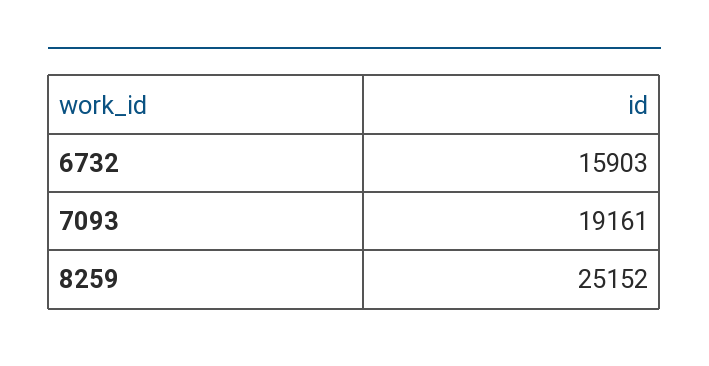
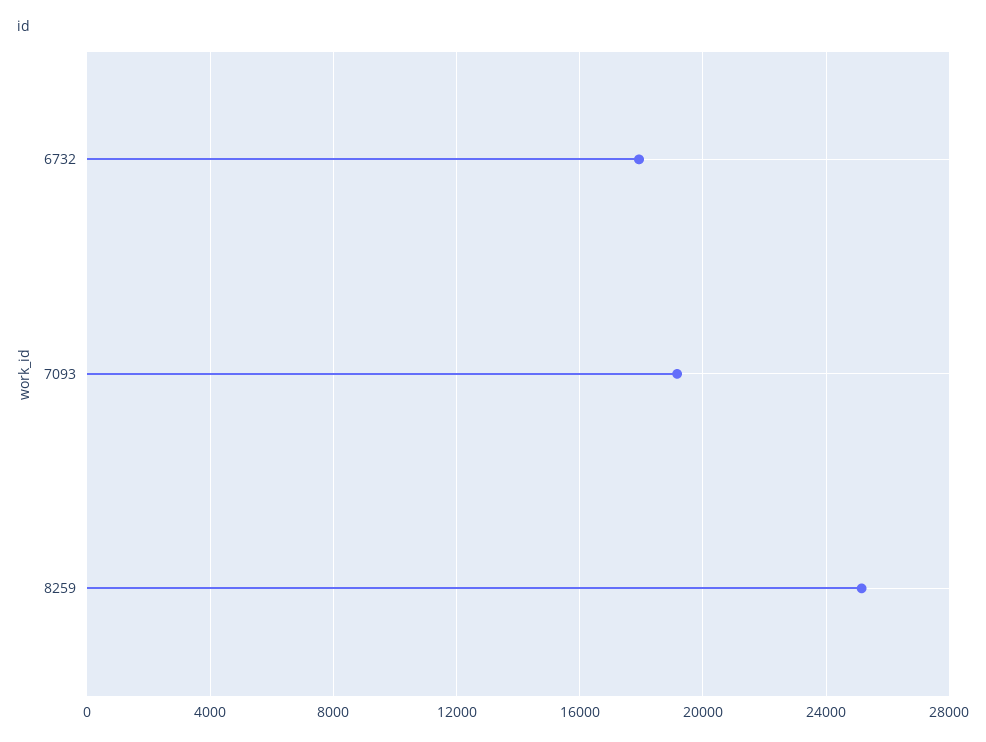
6732: 15903 -> 18000

